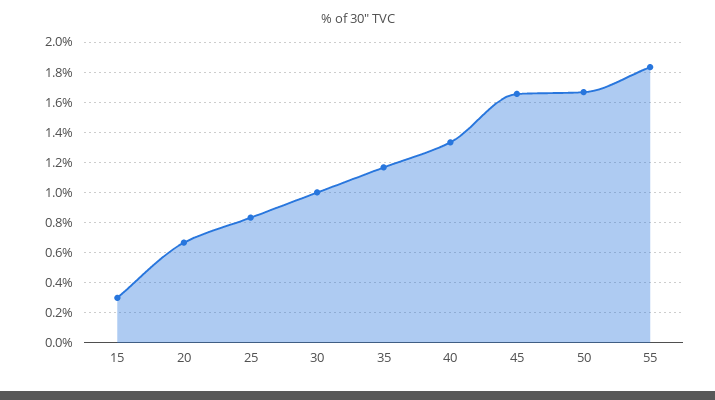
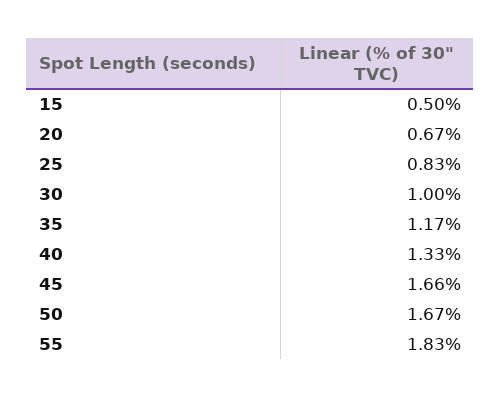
15: 0.3 -> 0.5

